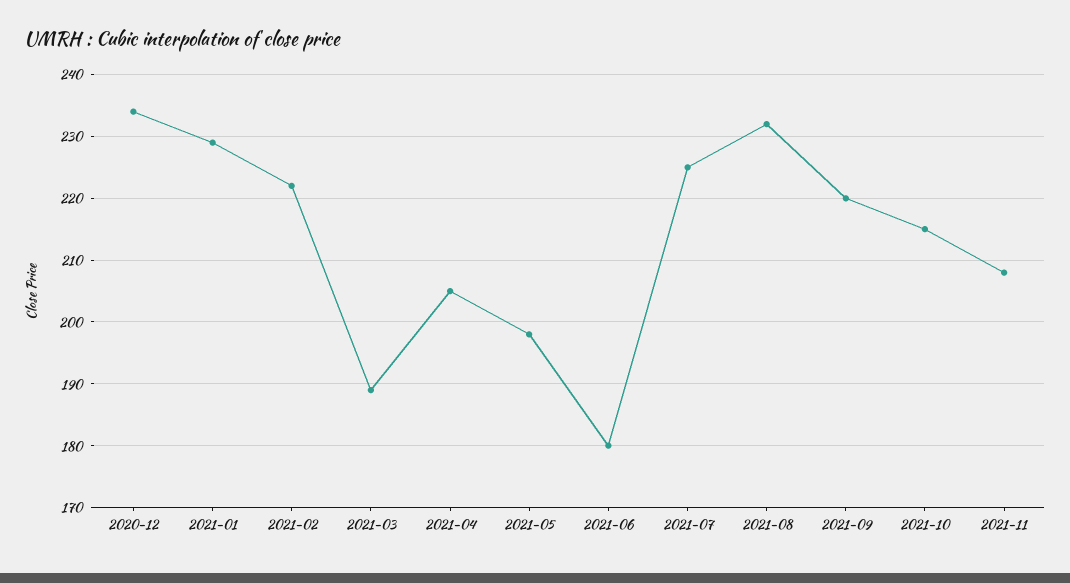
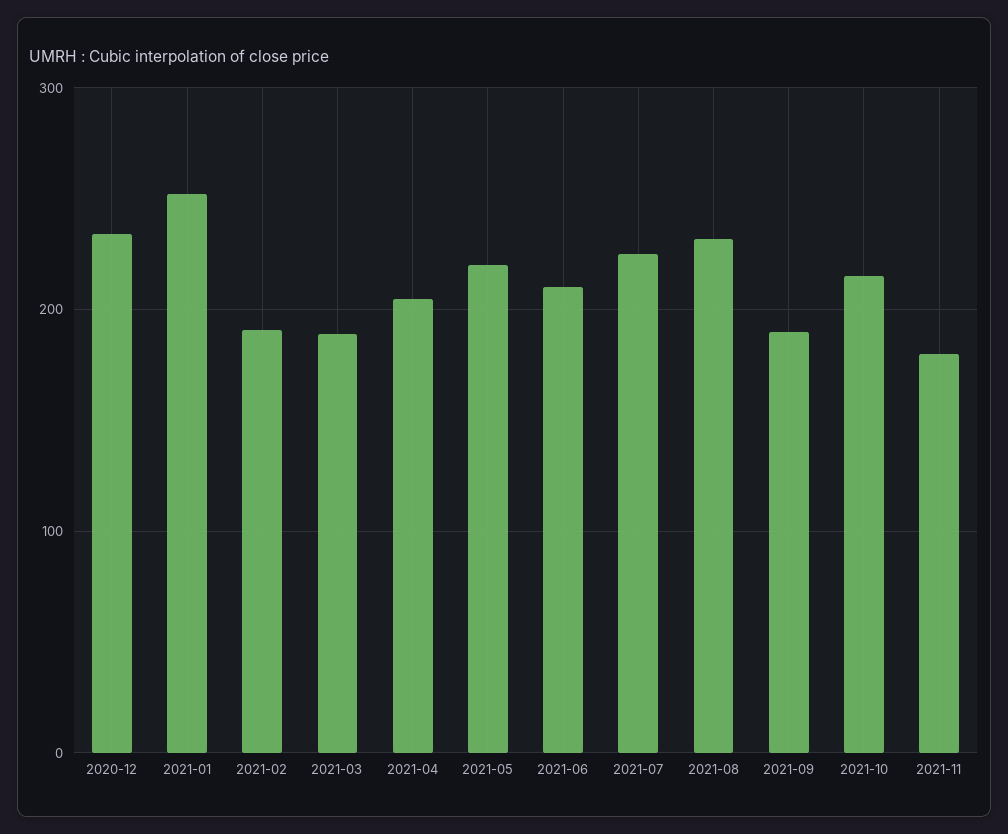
2021-01: 229 -> 250
2021-02: 222 -> 190
2021-05: 198 -> 220
2021-06: 180 -> 210
2021-09: 220 -> 190
2021-11: 208 -> 180

